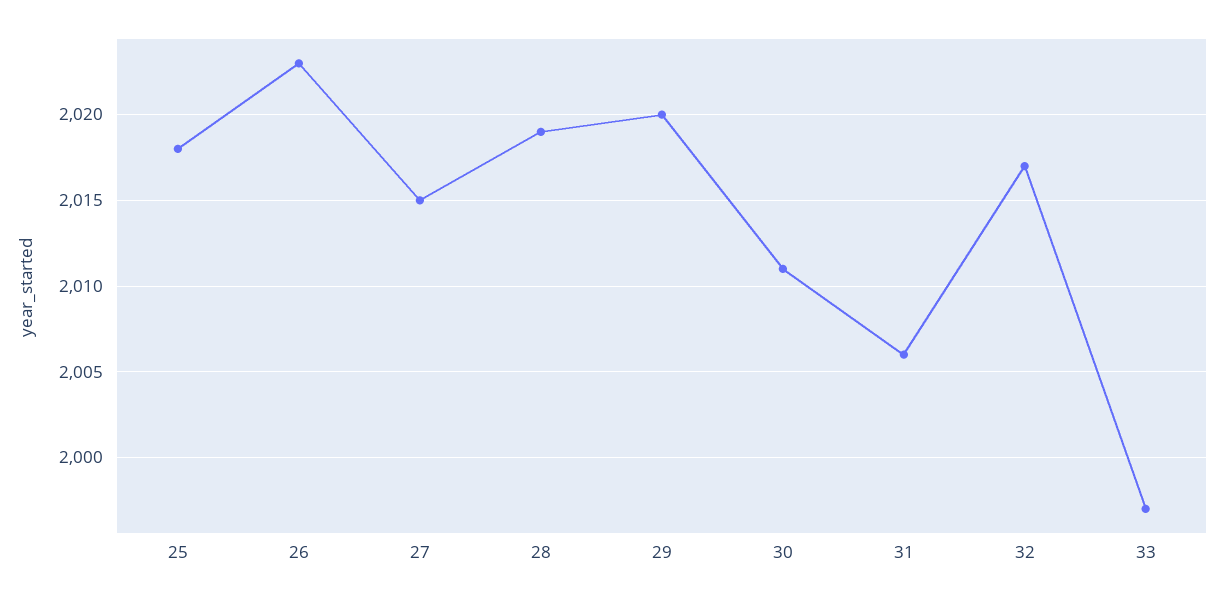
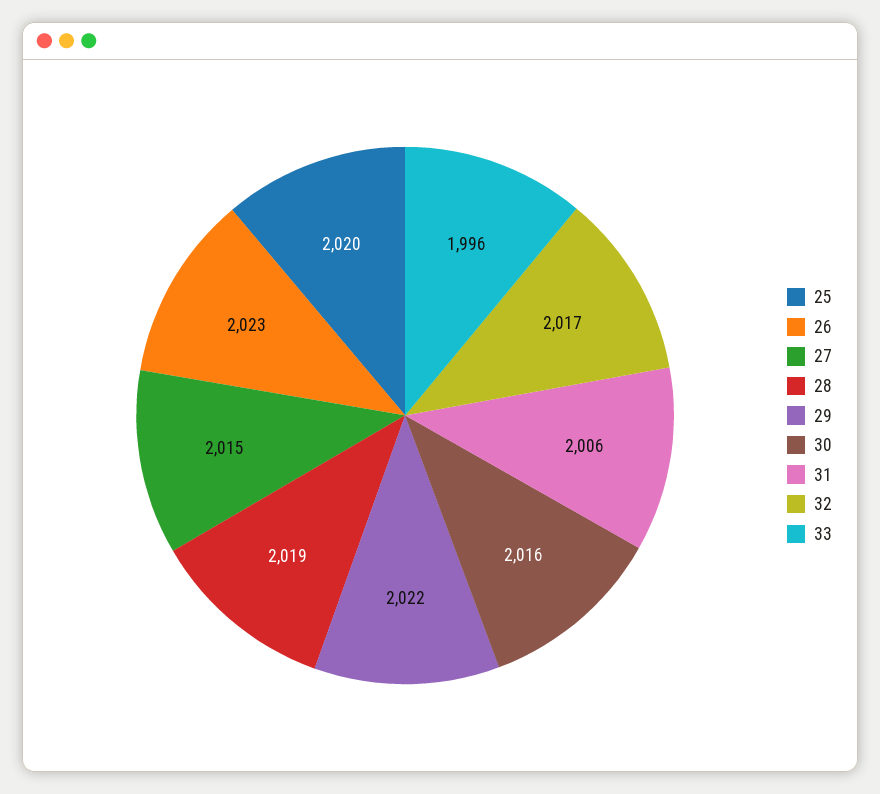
25: 2018 -> 2020
29: 2020 -> 2022
30: 2011 -> 2016
33: 1997 -> 1996

